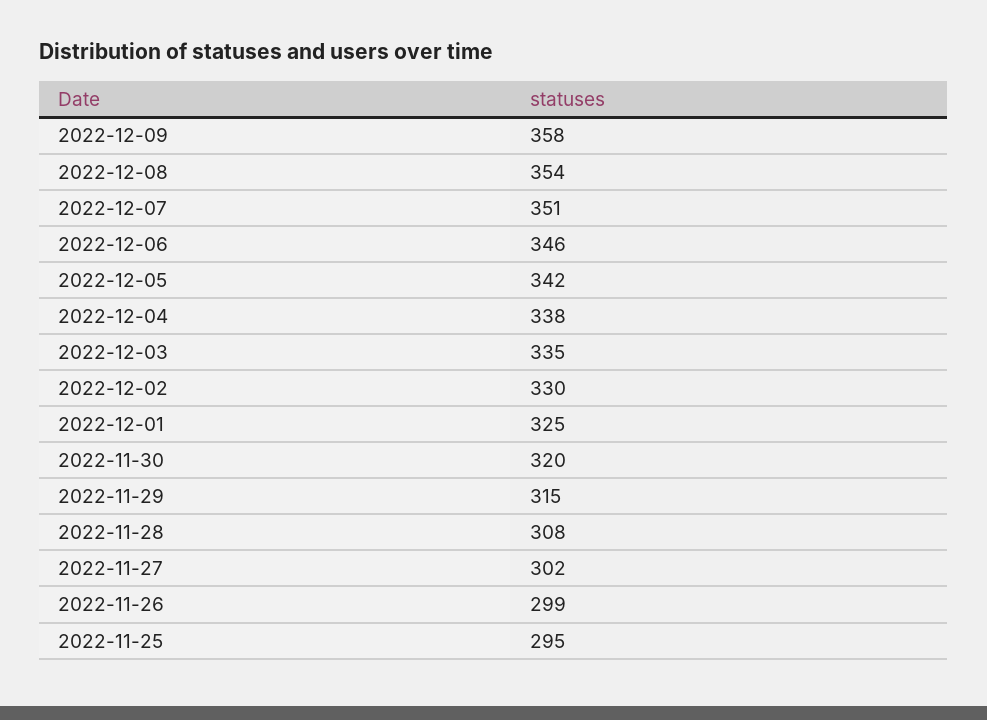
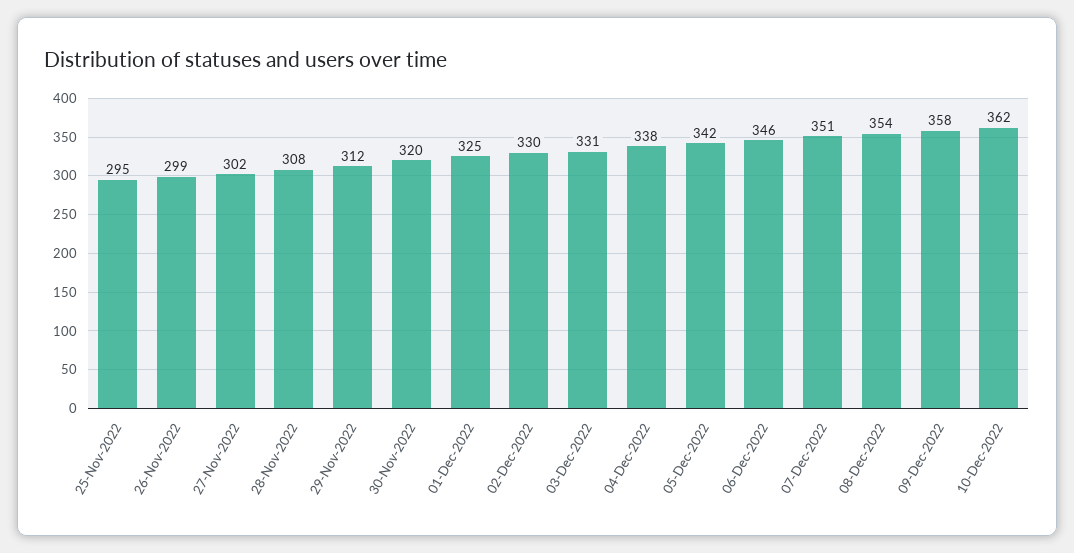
2022-12-03: 335 -> 331
2022-11-29: 315 -> 312
10-Dec-2022: none -> 362

